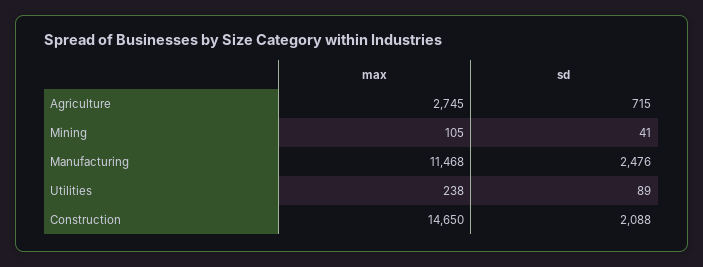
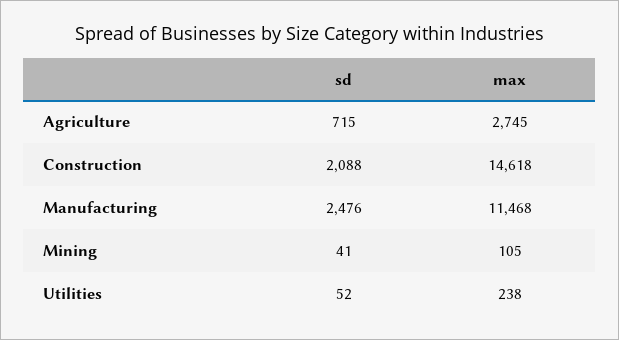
sd, Utilities: 89 -> 52
max, Construction: 14650 -> 14618

